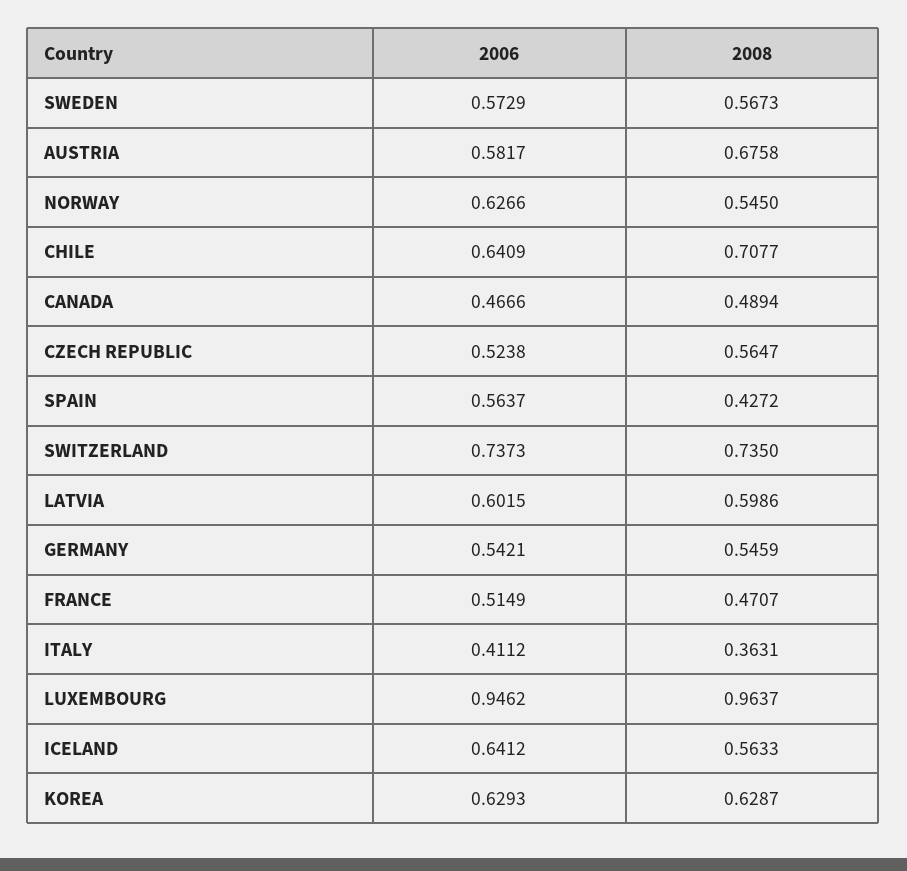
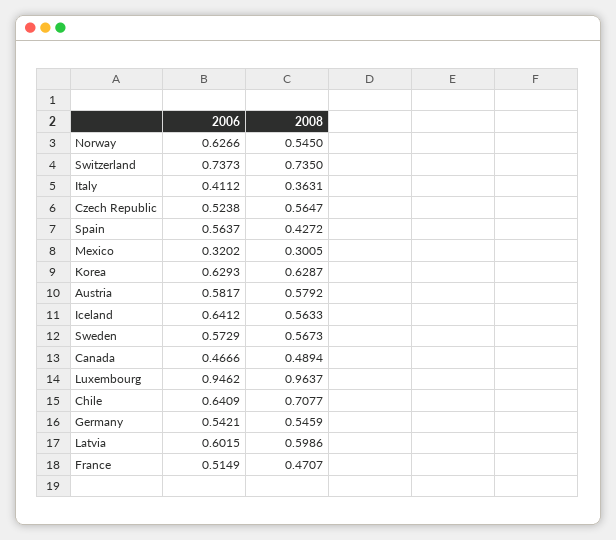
2008, AUSTRIA: 0.6758 -> 0.5792
2006, Mexico: none -> 0.3202
2008, Mexico: none -> 0.3005

